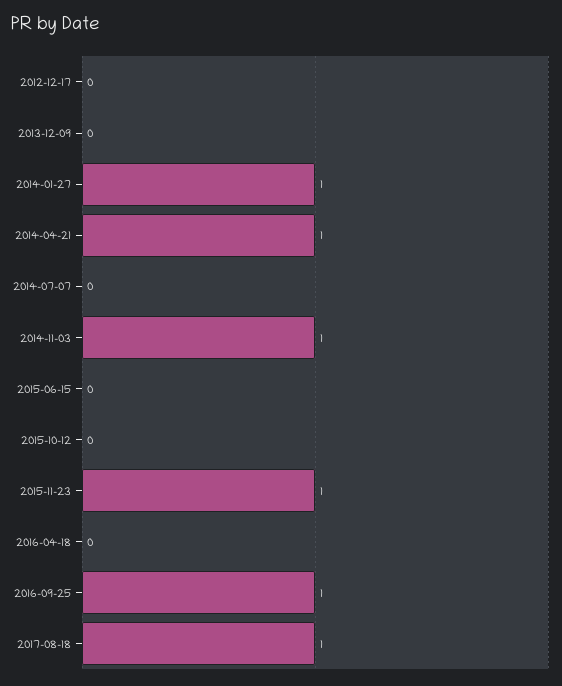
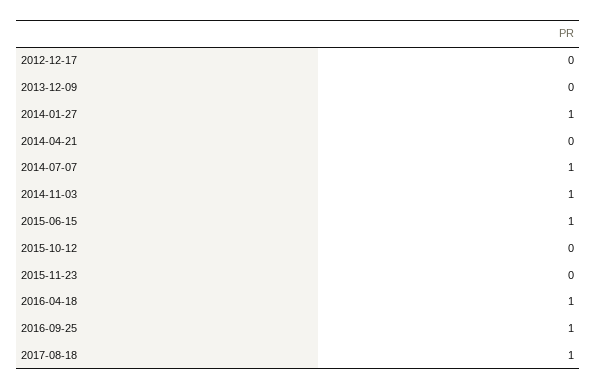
2014-04-21: 1 -> 0
2014-07-07: 0 -> 1
2015-06-15: 0 -> 1
2015-11-23: 1 -> 0
2016-04-18: 0 -> 1

